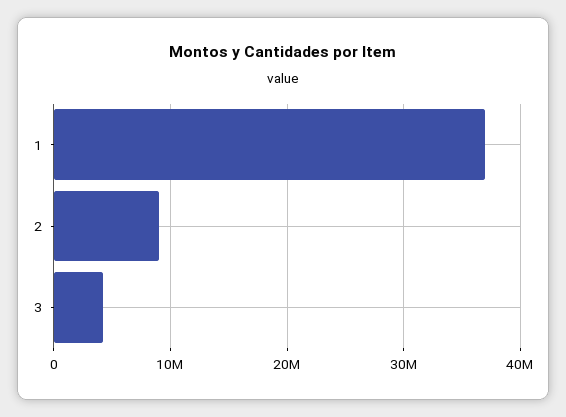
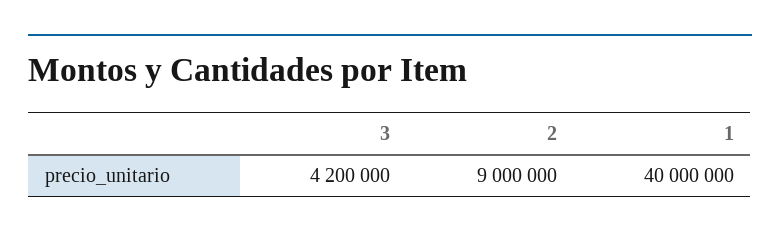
1: 37000000 -> 40000000

